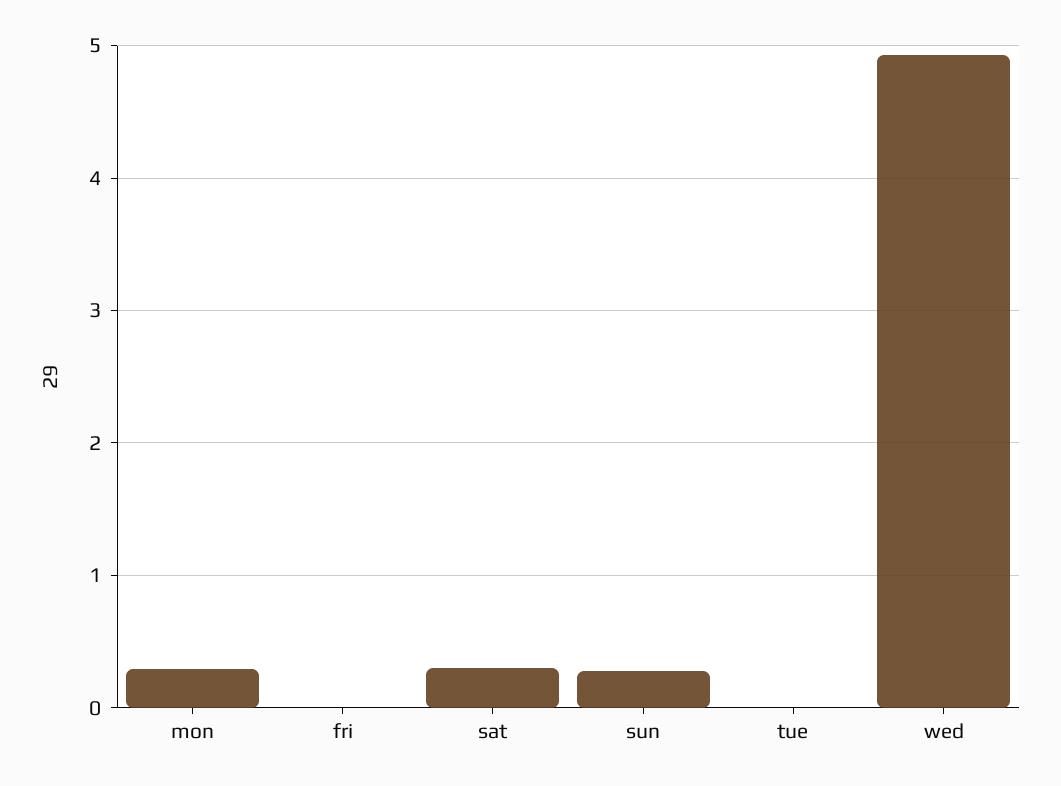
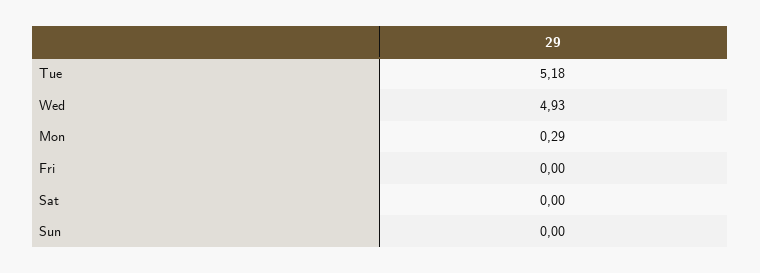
sat: 0.3 -> 0
sun: 0.3 -> 0
tue: 0 -> 5.18

